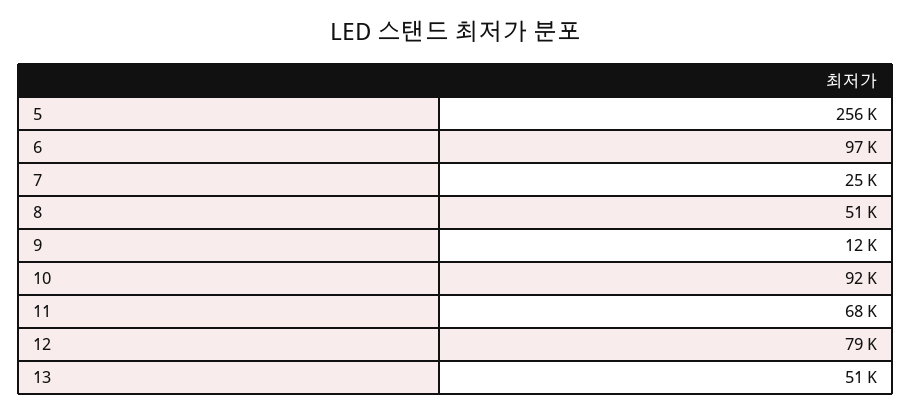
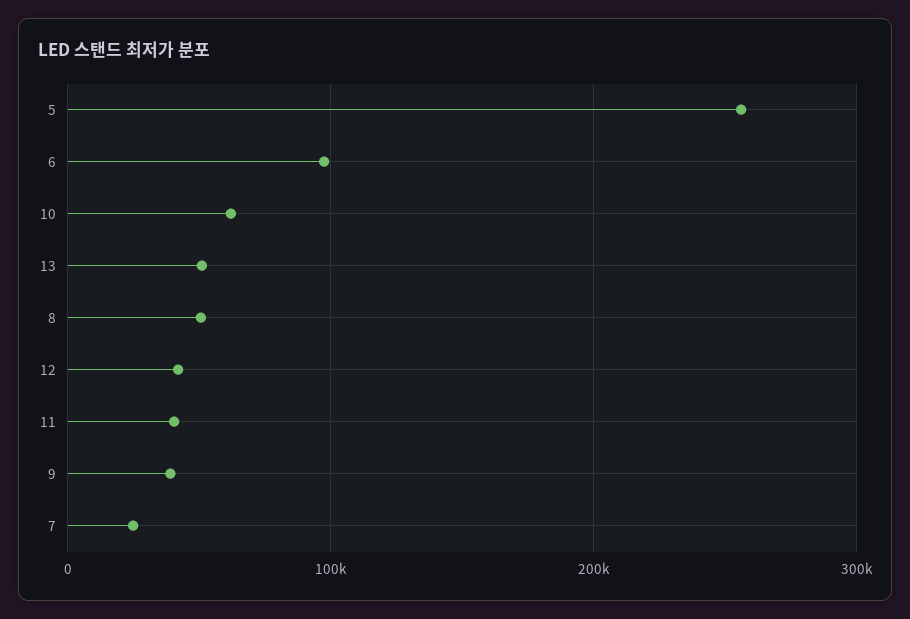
9: 12000 -> 40000
10: 92000 -> 60000
11: 68000 -> 40000
12: 79000 -> 40000

